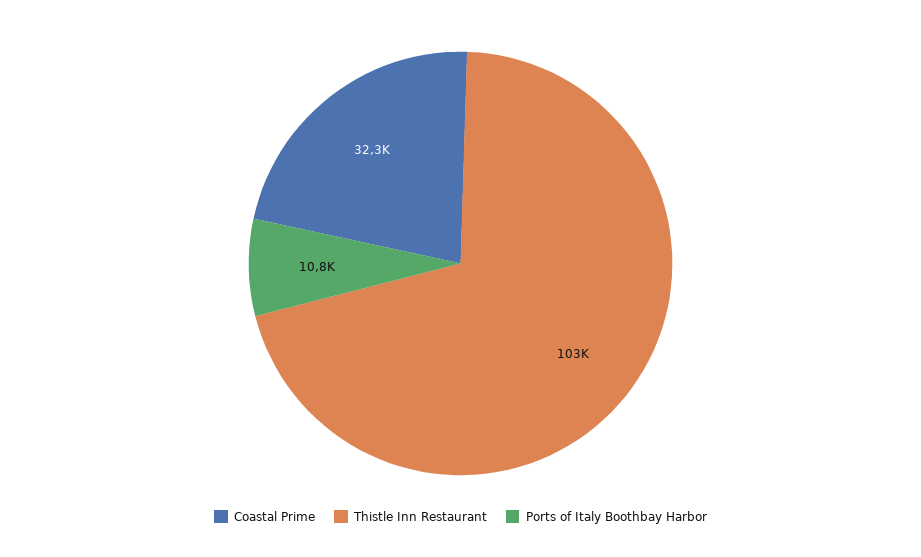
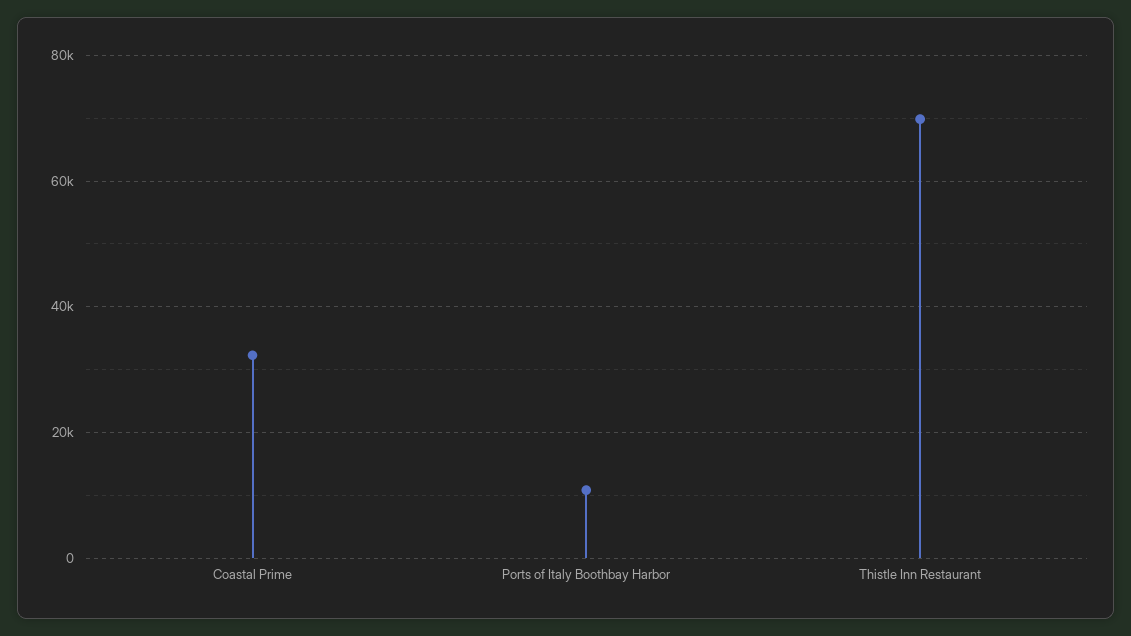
Thistle Inn Restaurant: 103000 -> 70000

